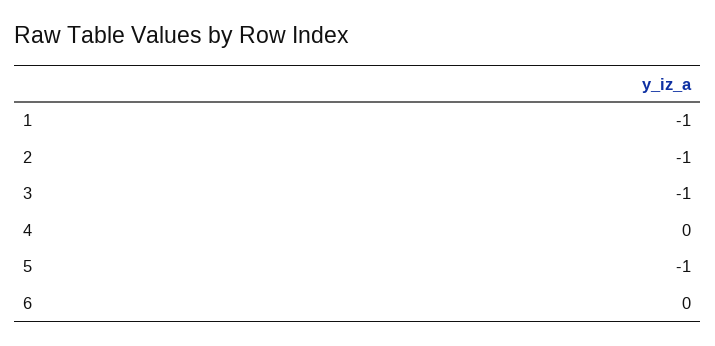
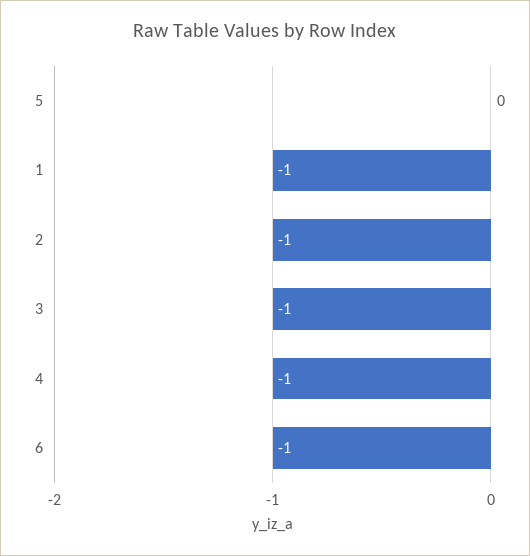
4: 0 -> -1
5: -1 -> 0
6: 0 -> -1

